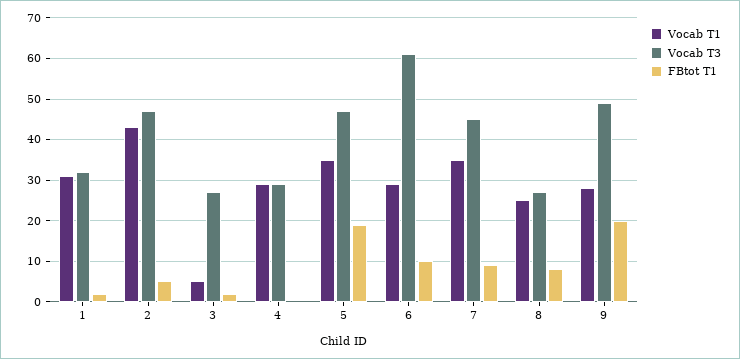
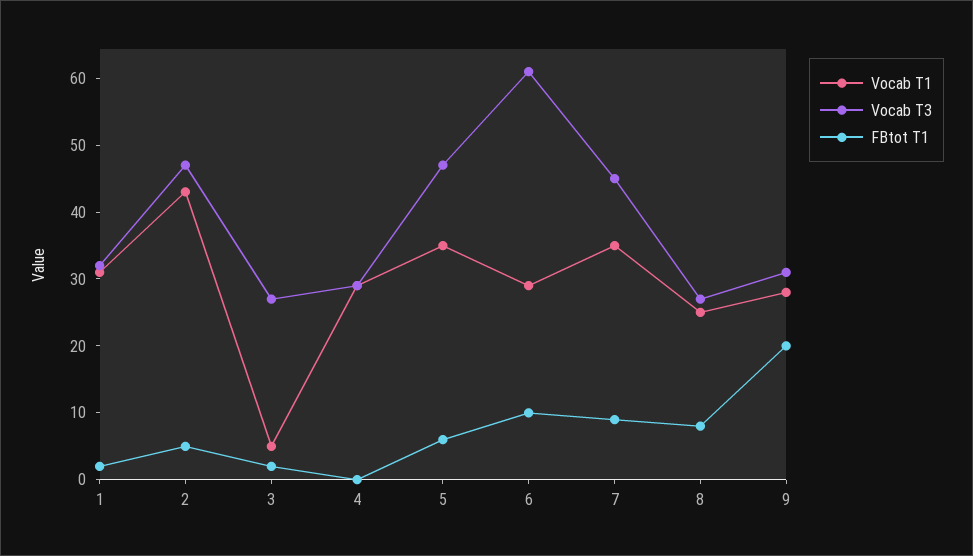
FBtot T1, 5: 20 -> 5
Vocab T3, 9: 50 -> 30

